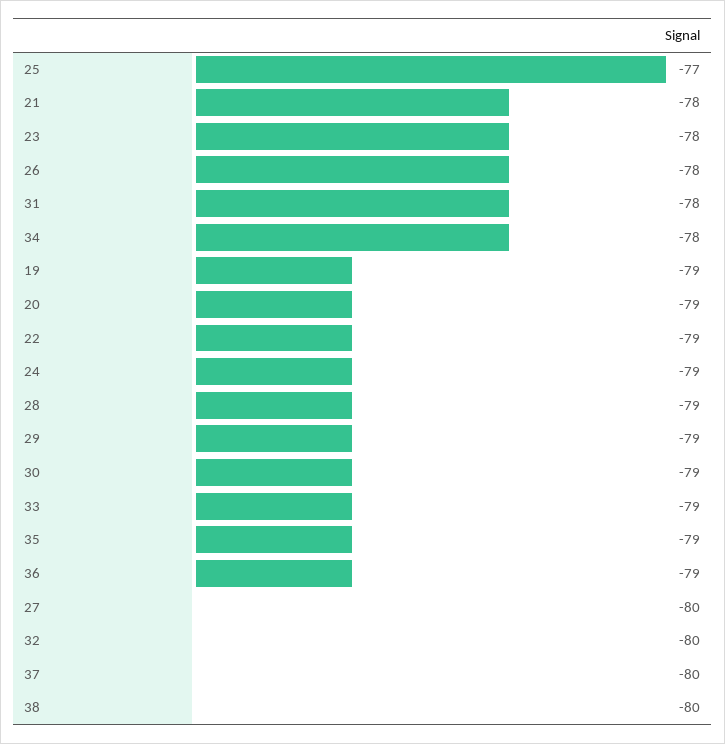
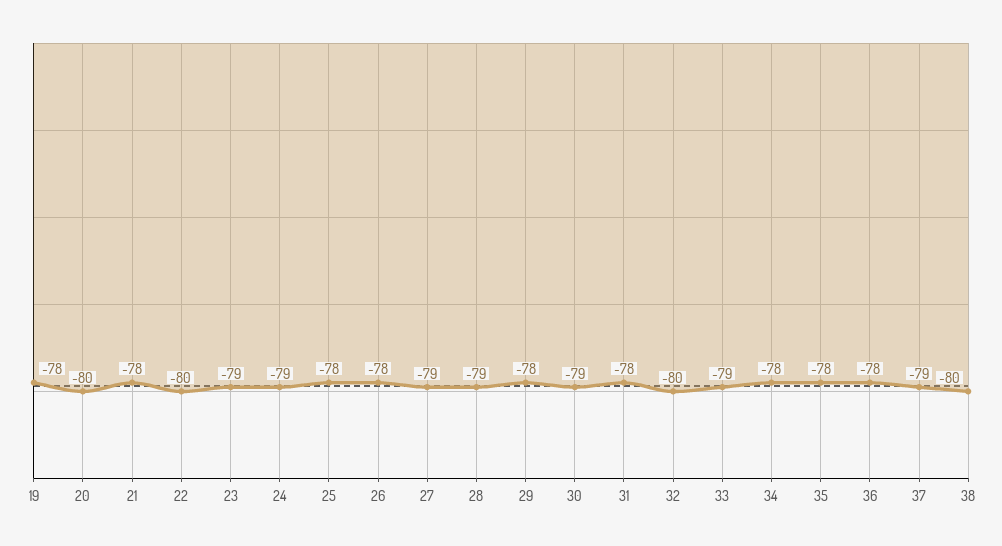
25: -77 -> -78
23: -78 -> -79
19: -79 -> -78
20: -79 -> -80
22: -79 -> -80
29: -79 -> -78
35: -79 -> -78
36: -79 -> -78
27: -80 -> -79
37: -80 -> -79

